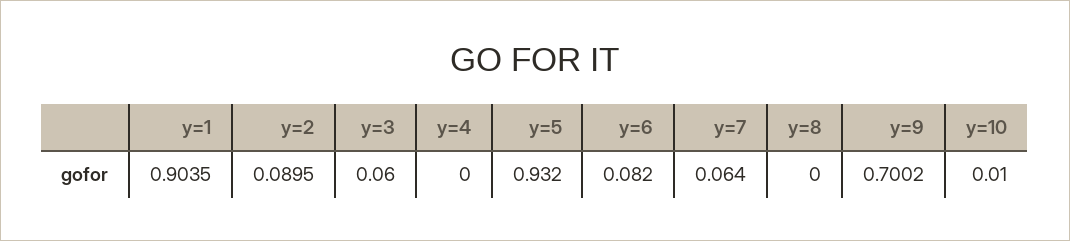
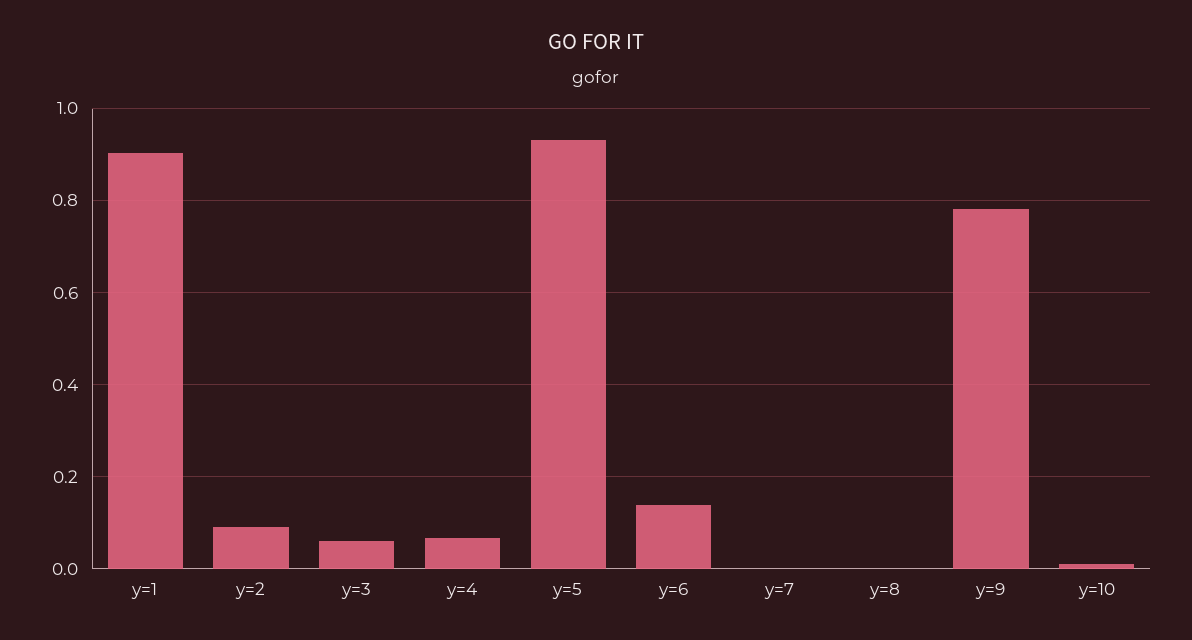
y=4: 0 -> 0.06
y=6: 0.082 -> 0.14
y=7: 0.064 -> 0
y=9: 0.7002 -> 0.78

